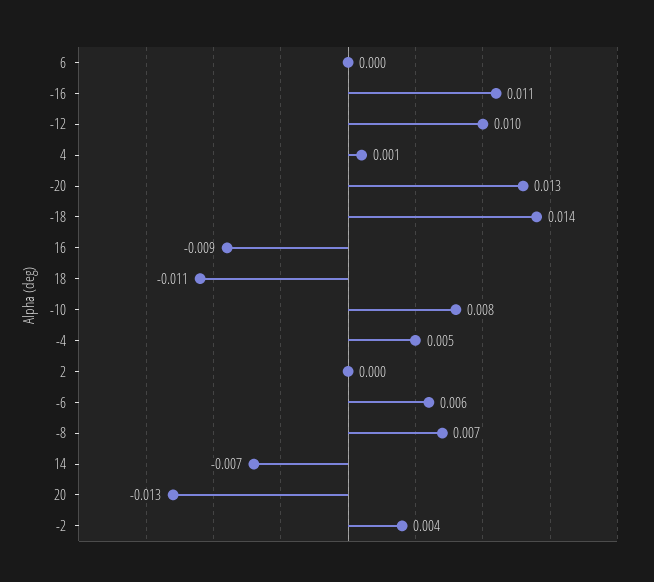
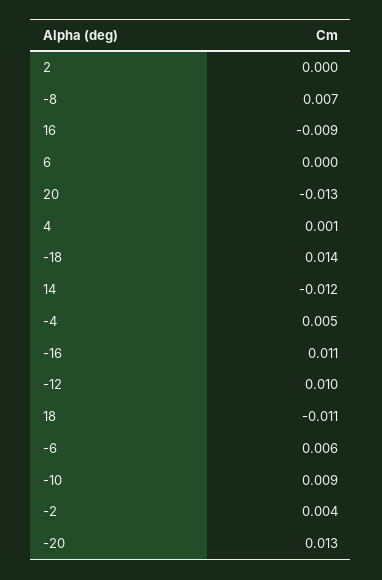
-10: 0.008 -> 0.009
14: -0.007 -> -0.012

